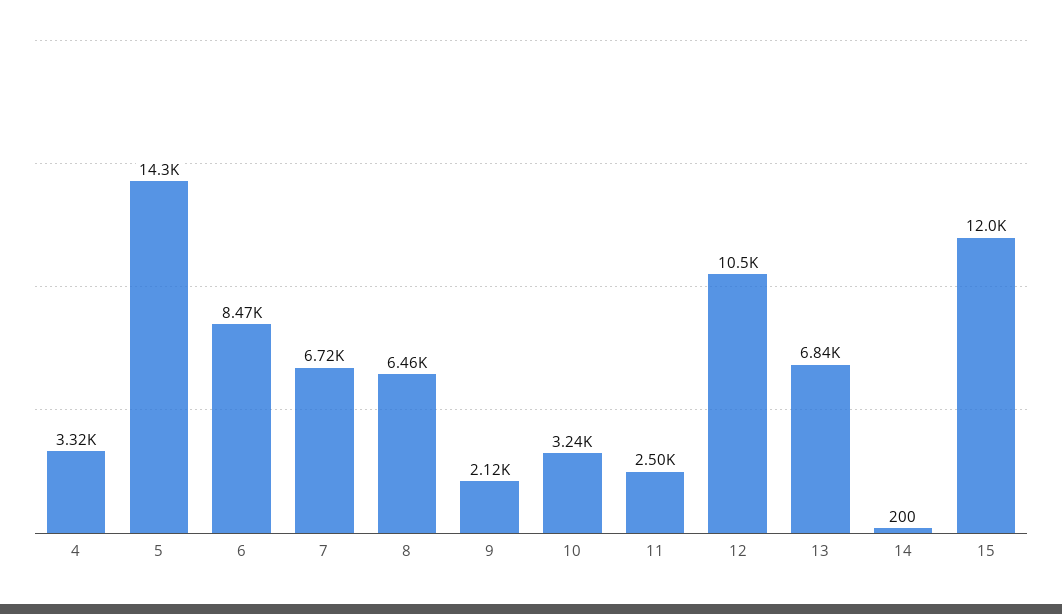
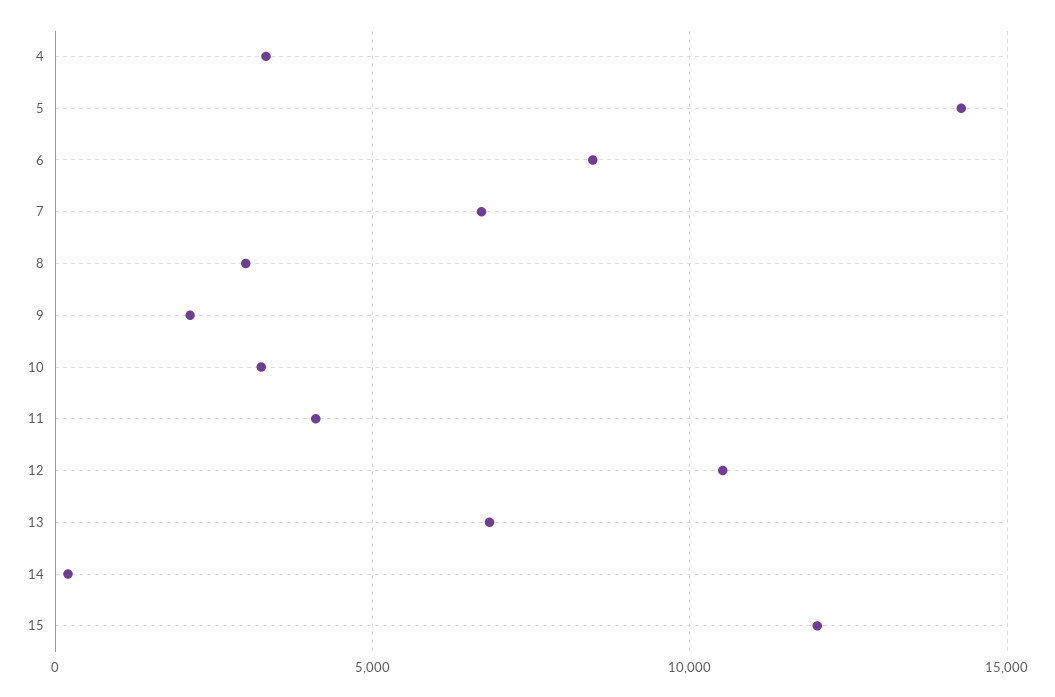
8: 6460 -> 3000
11: 2500 -> 4000

